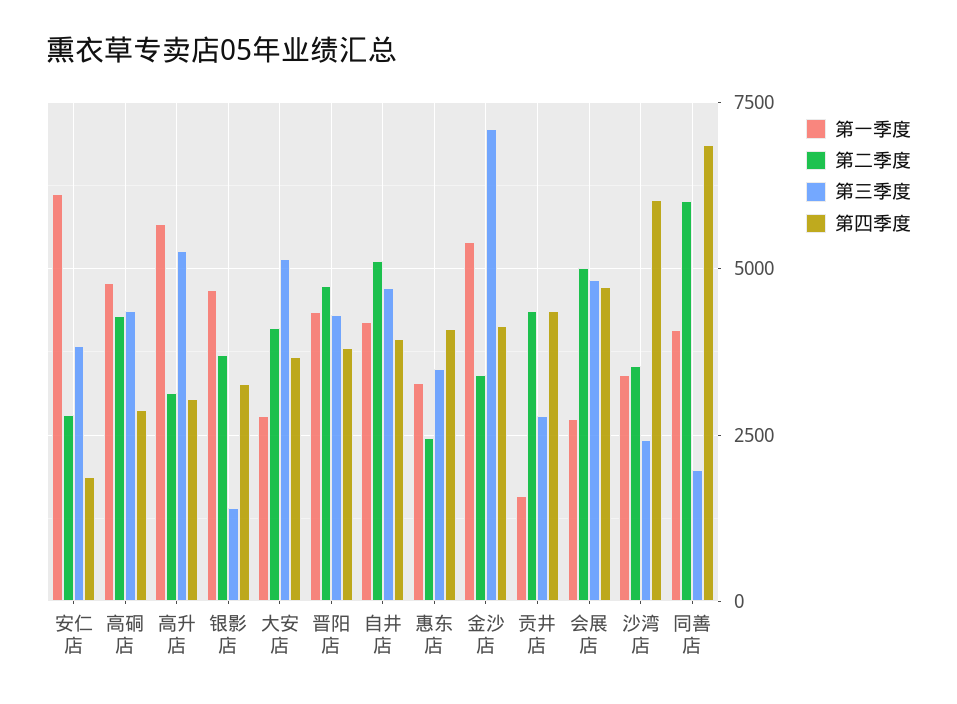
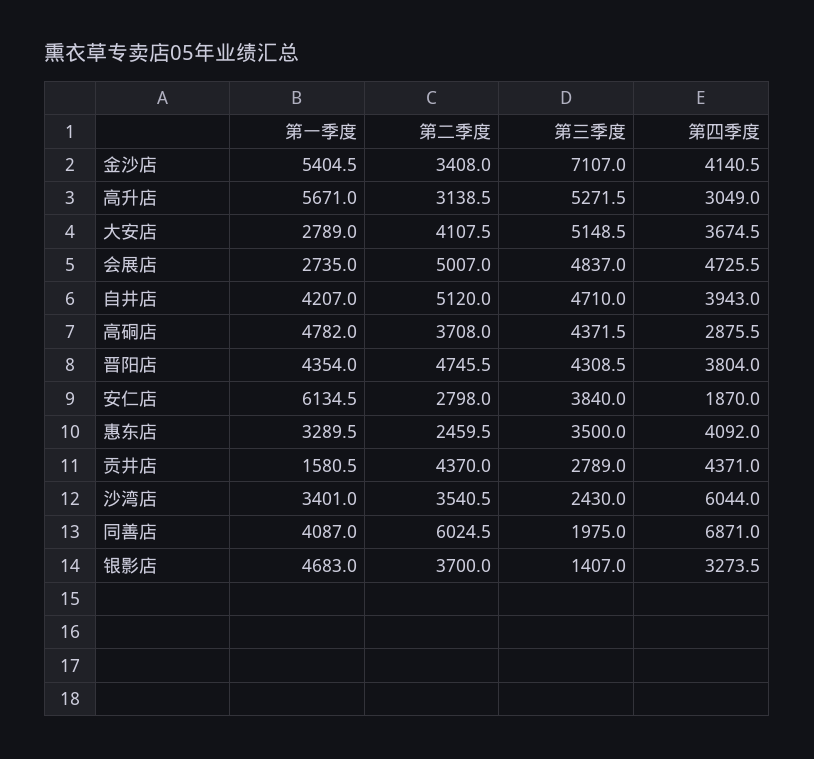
第二季度, 高硐店: 4250 -> 3708

